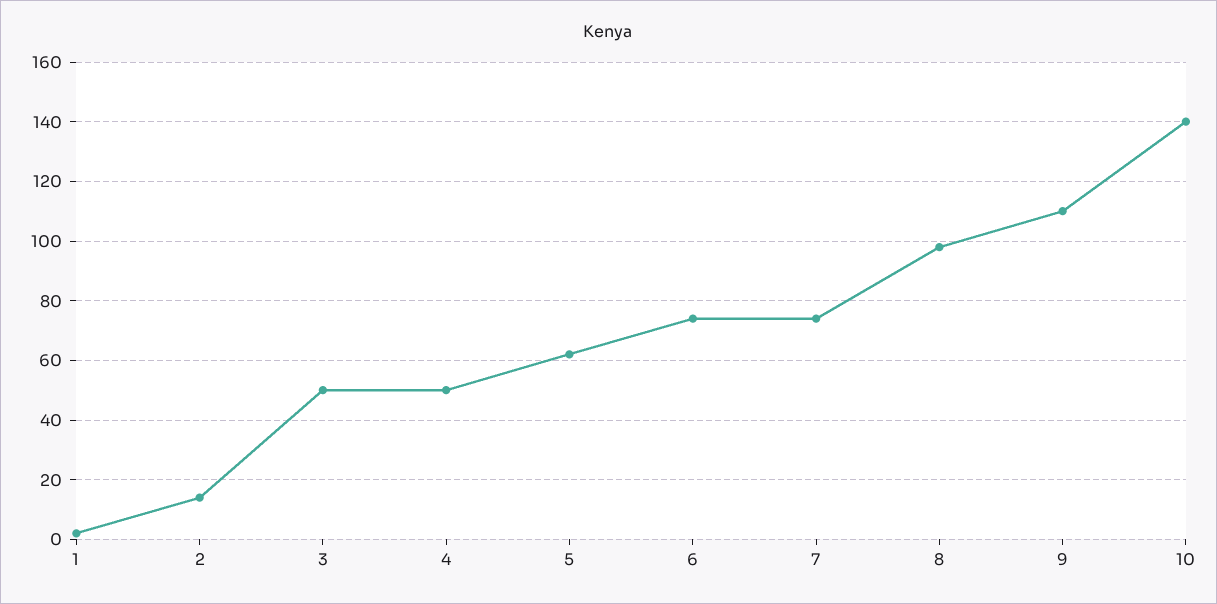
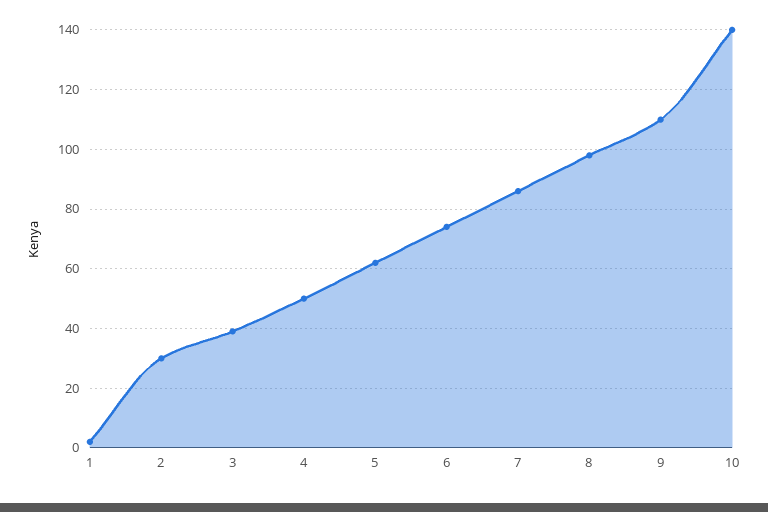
2: 15 -> 30
3: 50 -> 40
7: 75 -> 85

